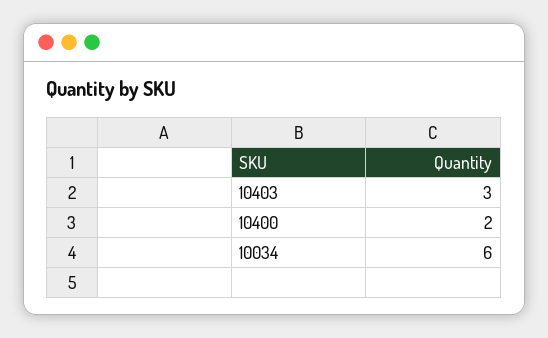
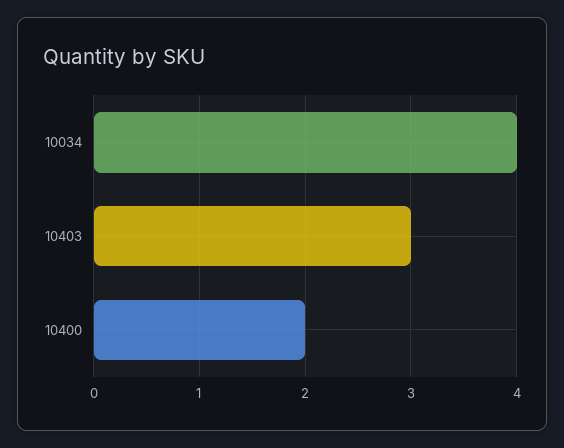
10034: 6 -> 4

